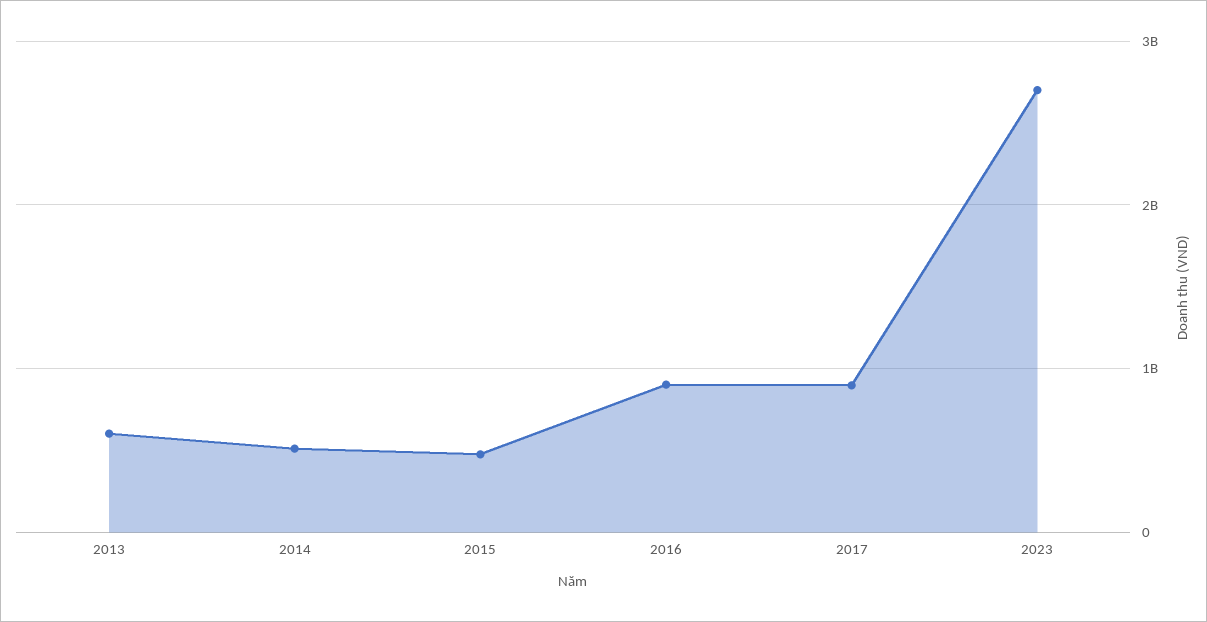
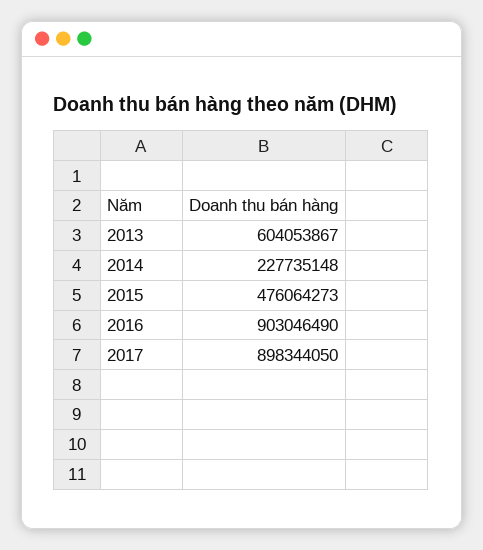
2014: 500000000 -> 227735148
2023: 2700000000 -> none

